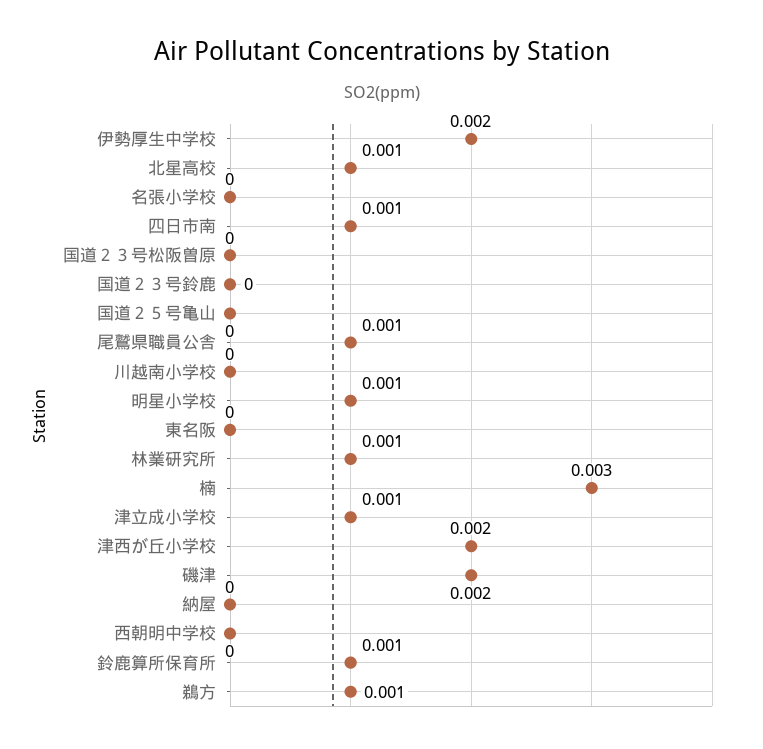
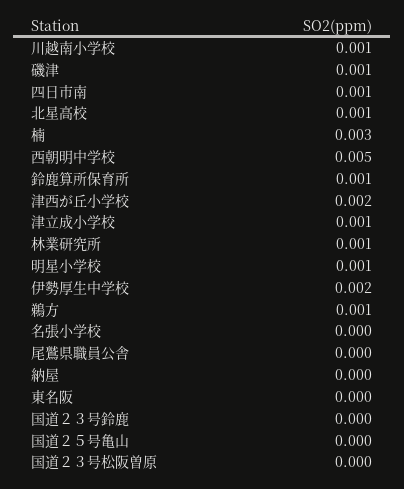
尾鷲県職員公舎: 0.001 -> 0
川越南小学校: 0 -> 0.001
磯津: 0.002 -> 0.001
西朝明中学校: 0 -> 0.005

